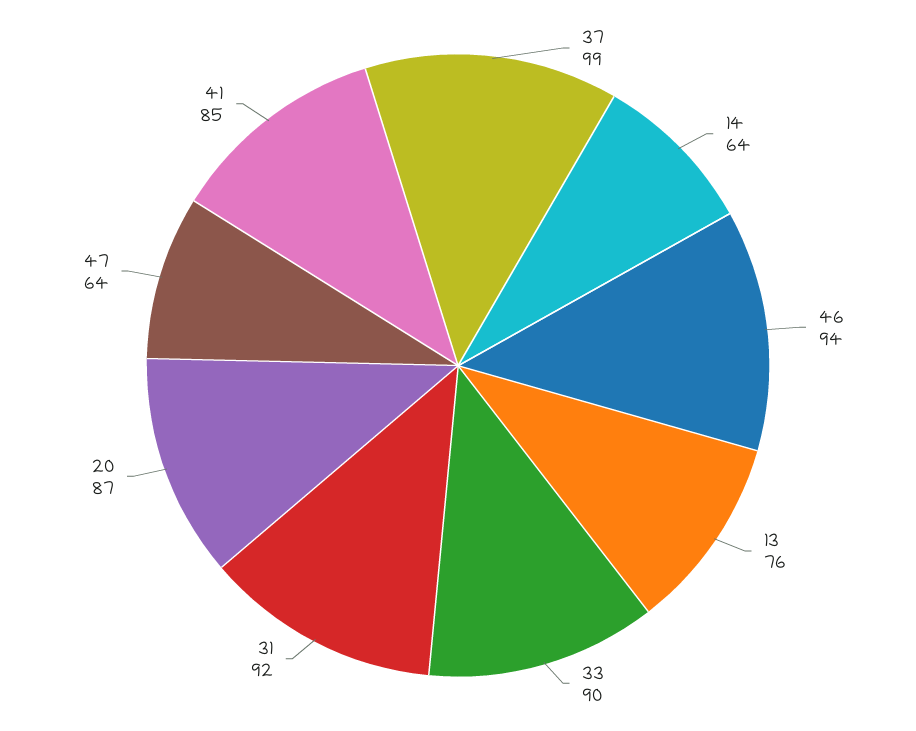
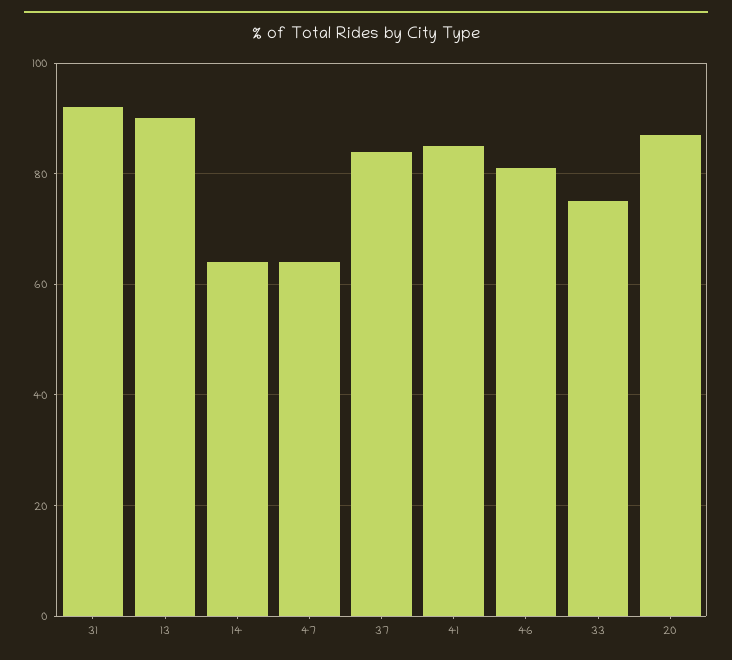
37: 99 -> 85
46: 94 -> 80
13: 76 -> 90
33: 90 -> 75

